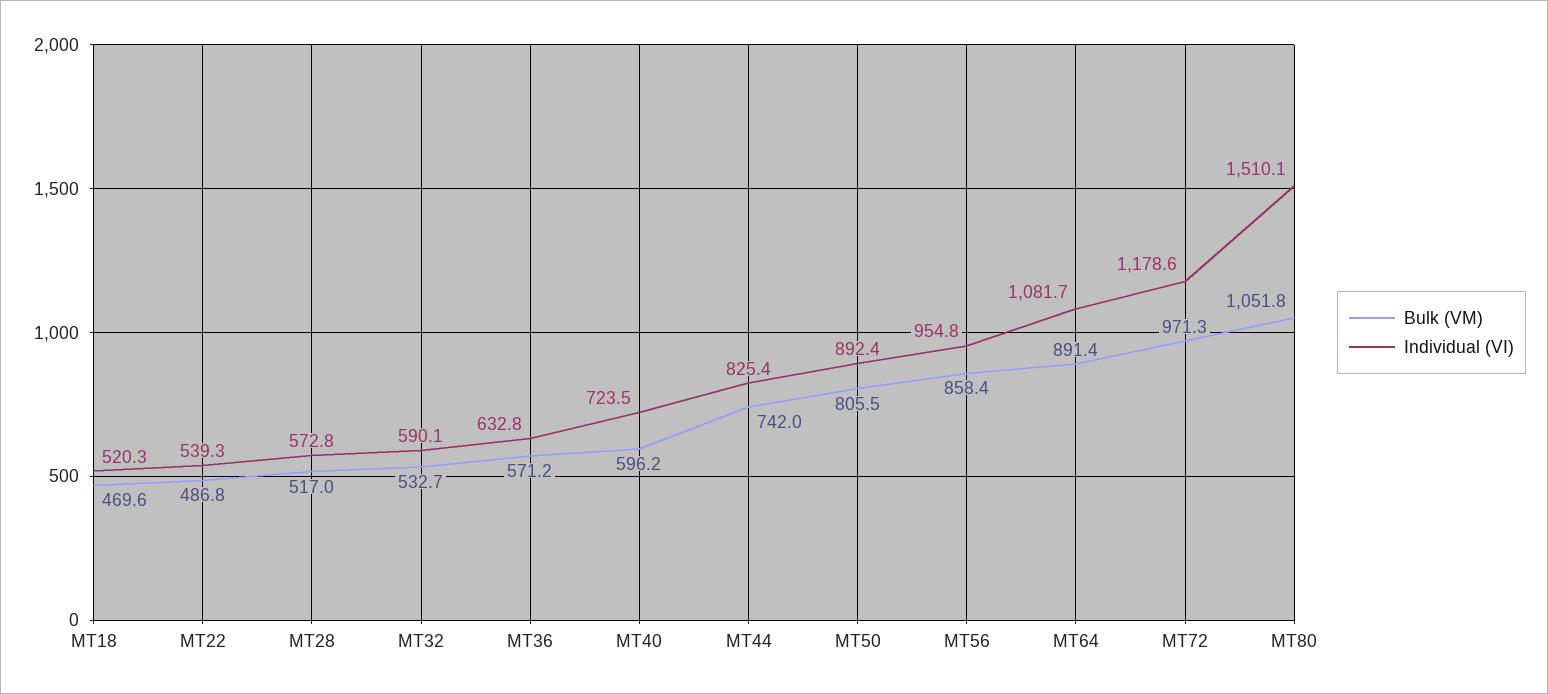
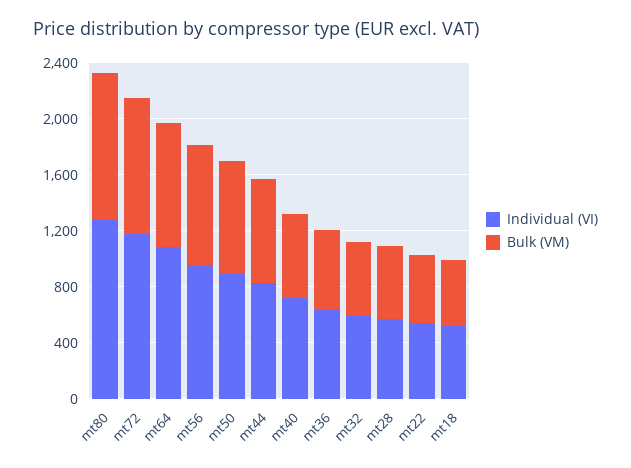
Individual (VI), MT80: 1510.1 -> 1300

